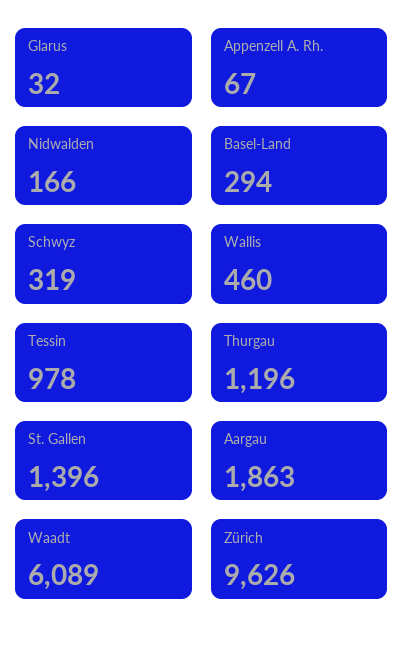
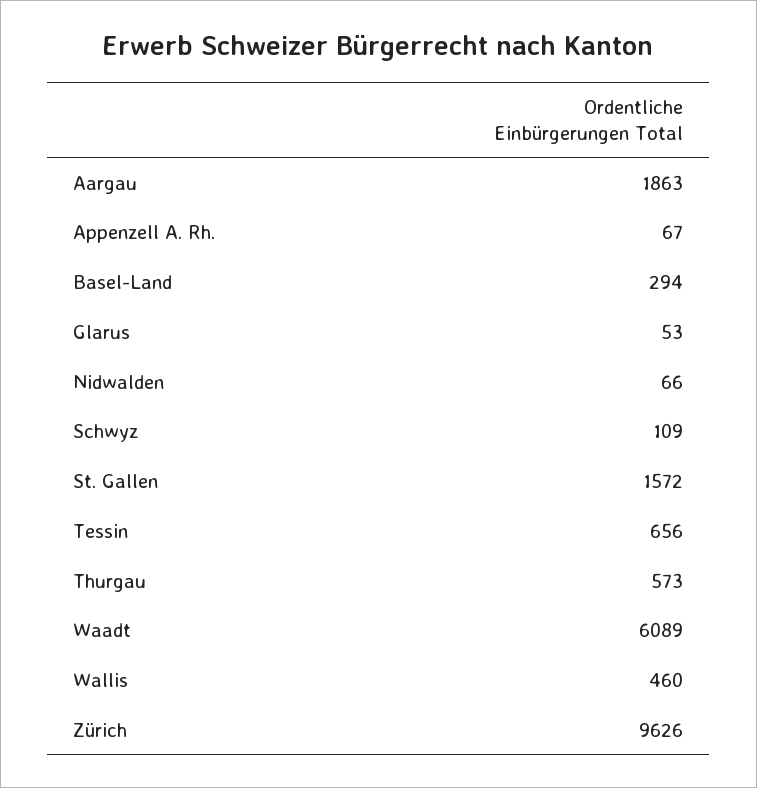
Glarus: 32 -> 53
Nidwalden: 166 -> 66
Schwyz: 319 -> 109
Tessin: 978 -> 656
Thurgau: 1196 -> 573
St. Gallen: 1396 -> 1572

